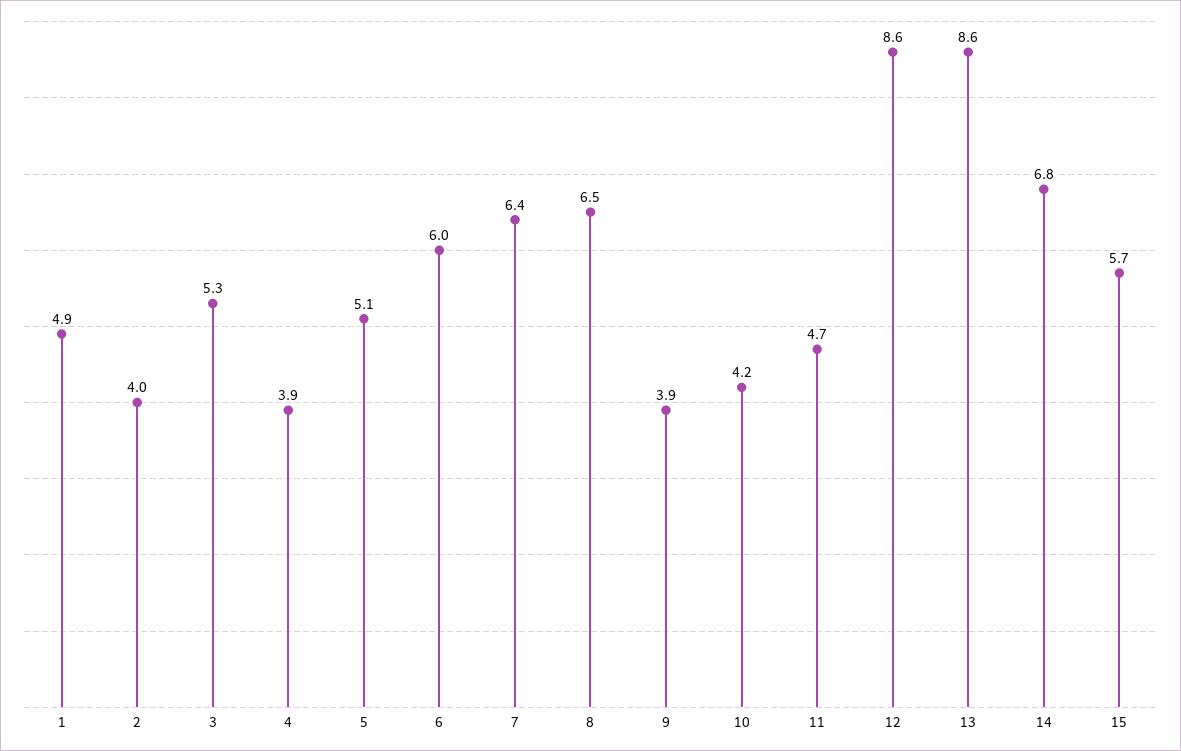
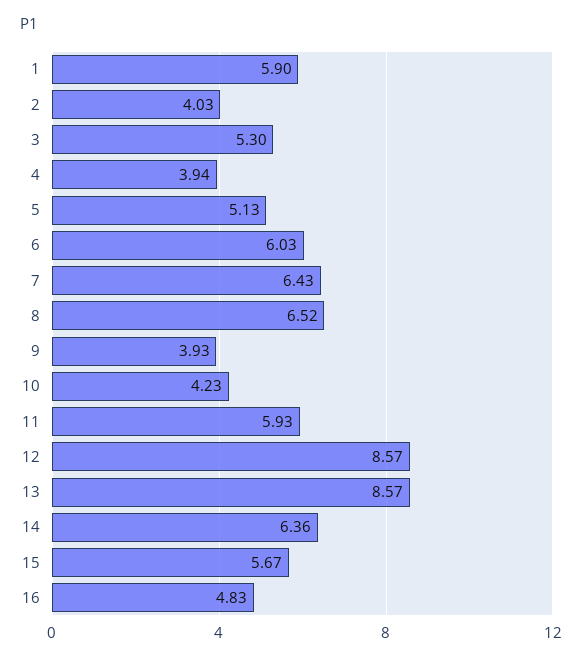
1: 4.9 -> 5.9
11: 4.7 -> 5.93
14: 6.8 -> 6.36
16: none -> 4.83

